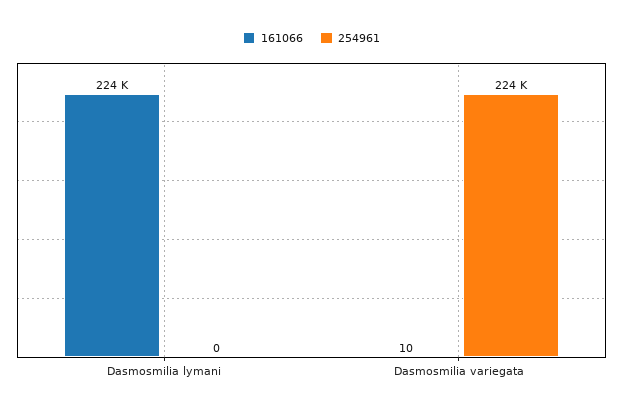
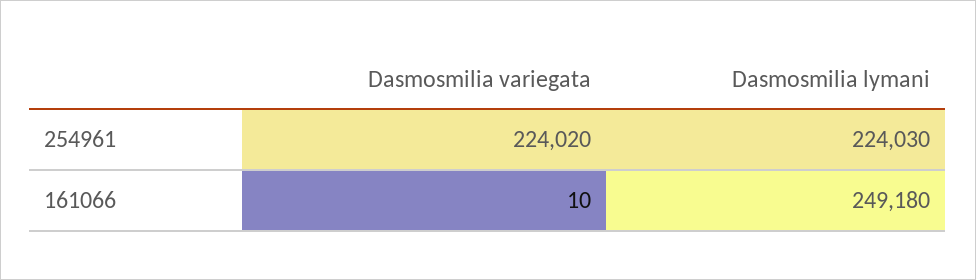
161066, Dasmosmilia lymani: 224000 -> 249180
254961, Dasmosmilia lymani: 0 -> 224030

